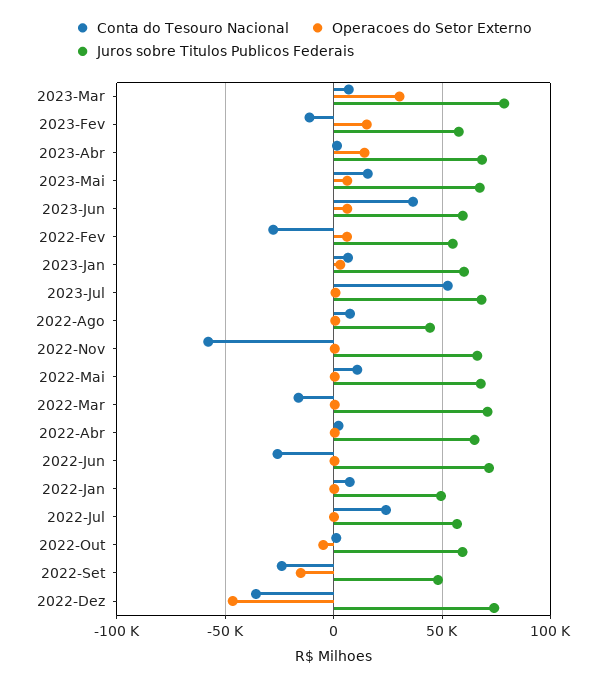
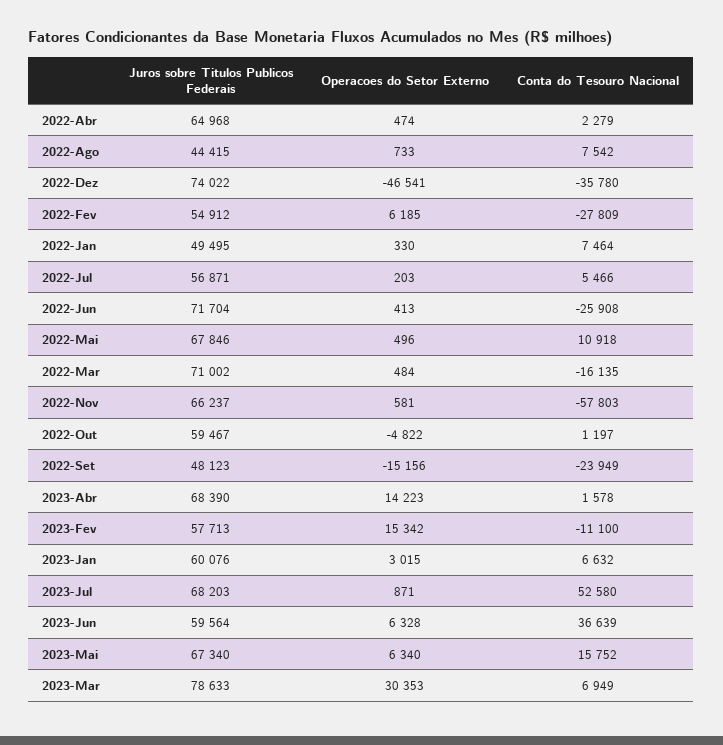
Conta do Tesouro Nacional, 2022-Jul: 25000 -> 5466

